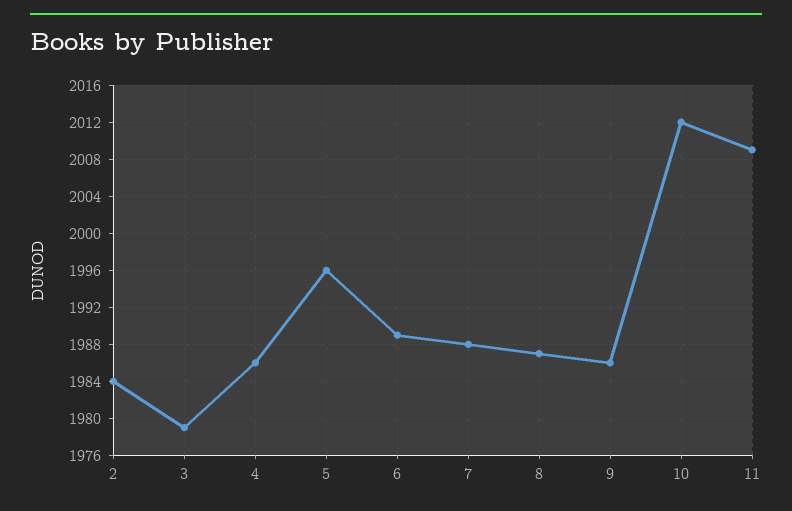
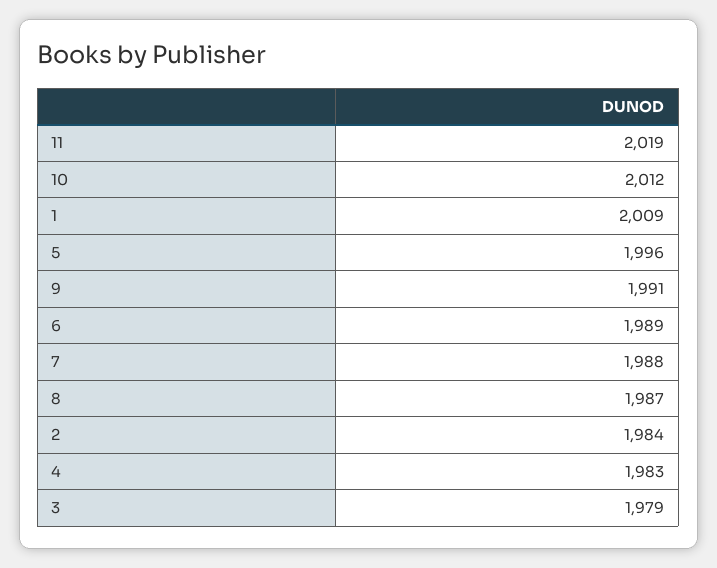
4: 1986 -> 1983
9: 1986 -> 1991
11: 2009 -> 2019
1: none -> 2009

